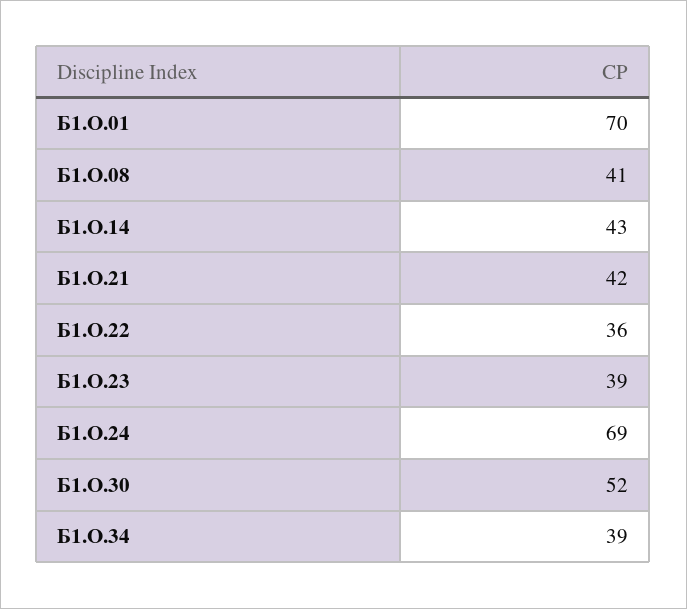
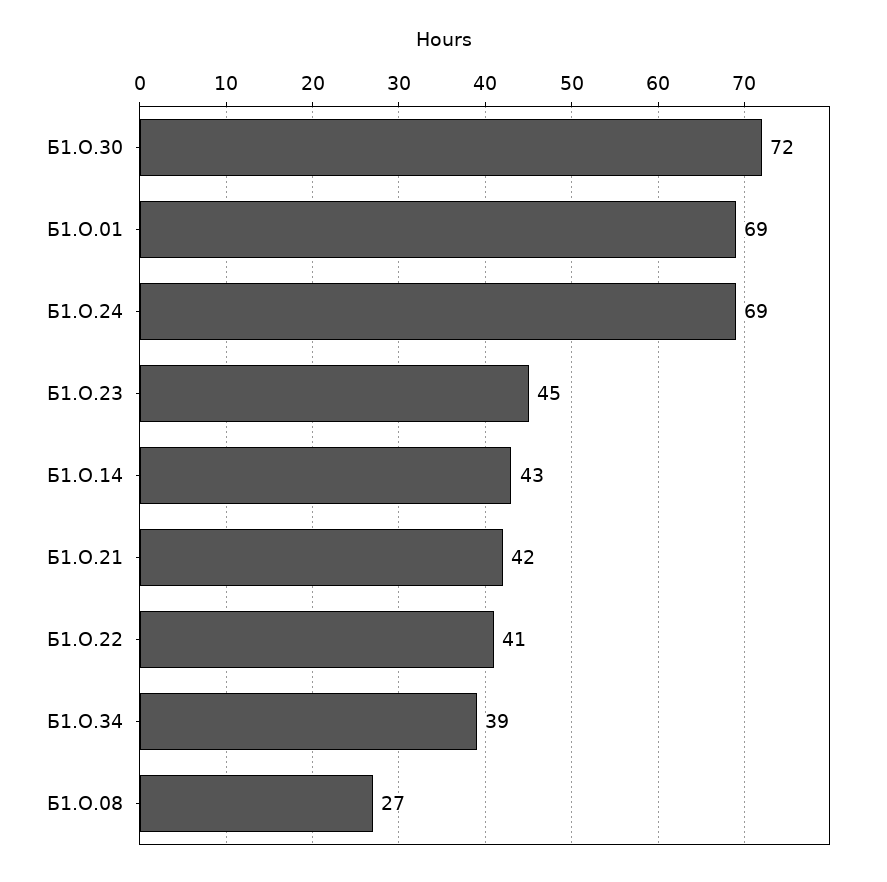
Б1.О.01: 70 -> 69
Б1.О.08: 41 -> 27
Б1.О.22: 36 -> 41
Б1.О.23: 39 -> 45
Б1.О.30: 52 -> 72

